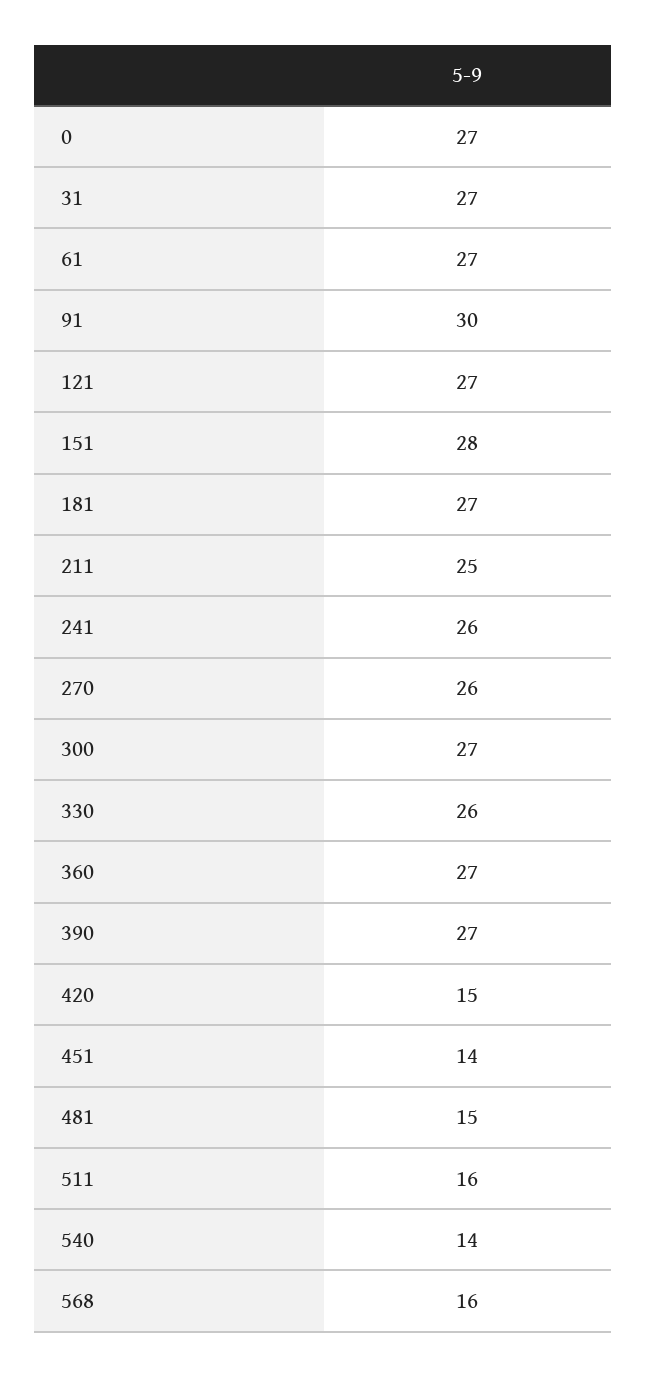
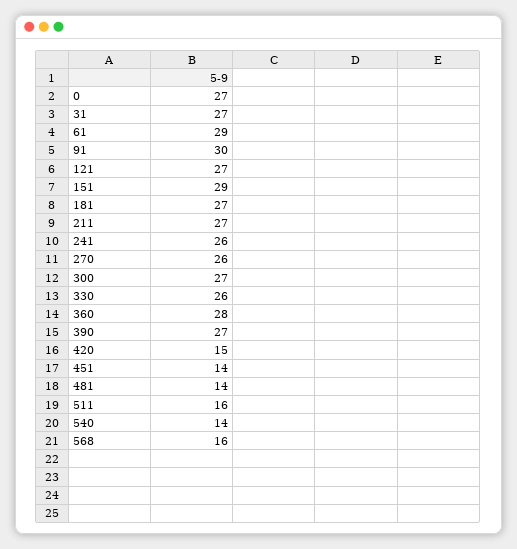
61: 27 -> 29
151: 28 -> 29
211: 25 -> 27
360: 27 -> 28
481: 15 -> 14

